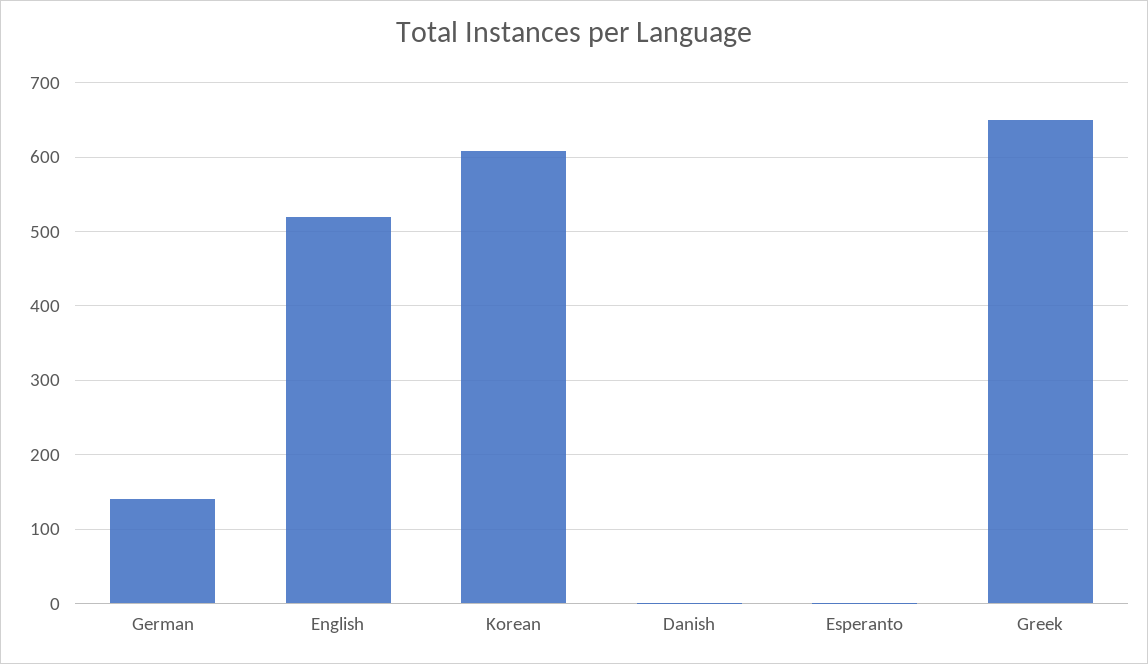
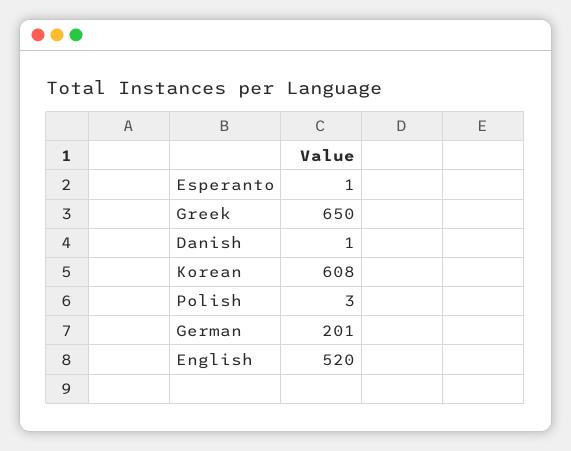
German: 140 -> 201
Polish: none -> 3

